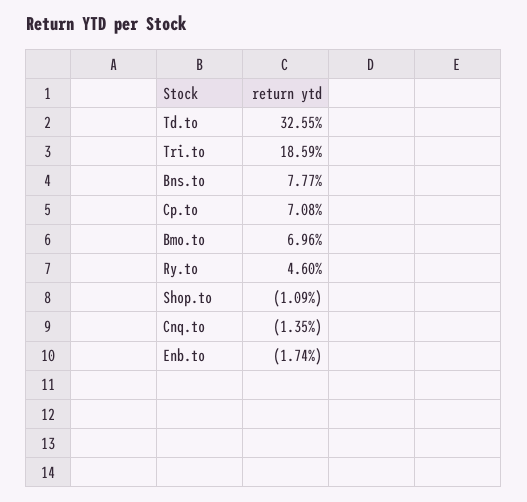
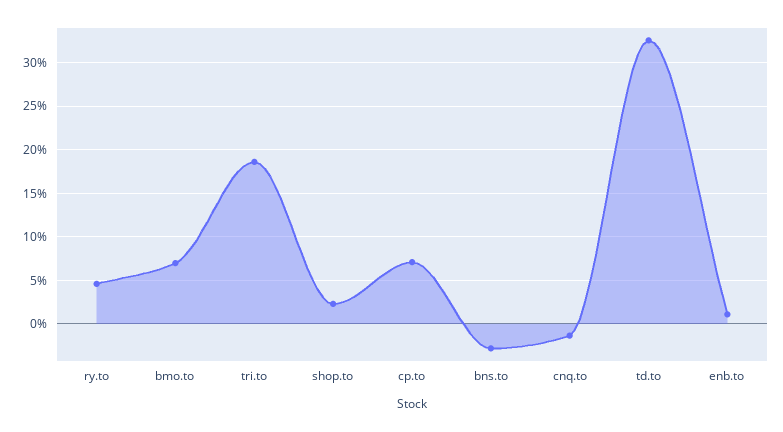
Bns.to: 7.77 -> -3
Shop.to: -1.09 -> 2
Enb.to: -1.74 -> 1

